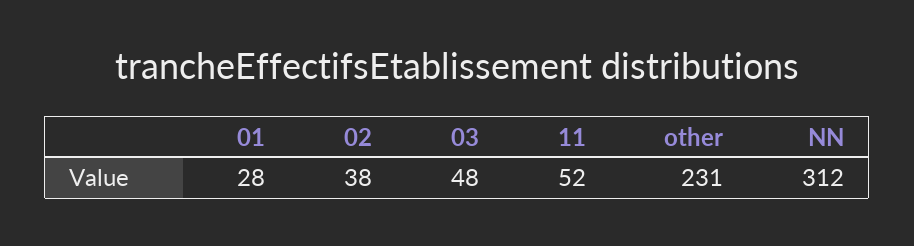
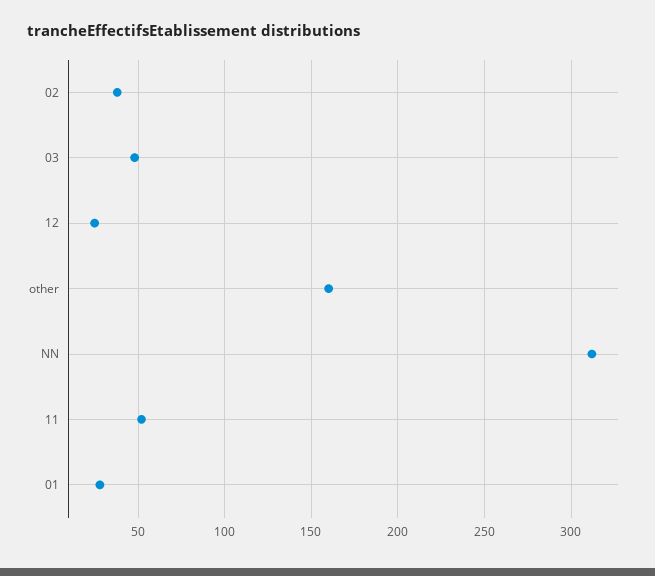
other: 231 -> 160
12: none -> 25

